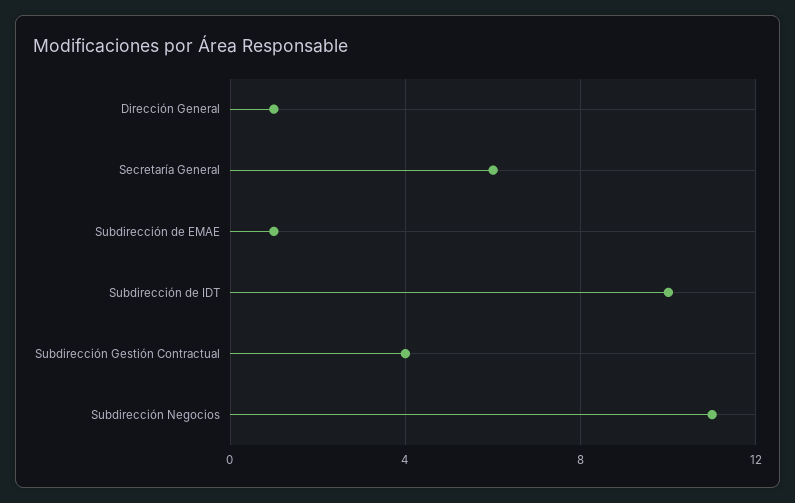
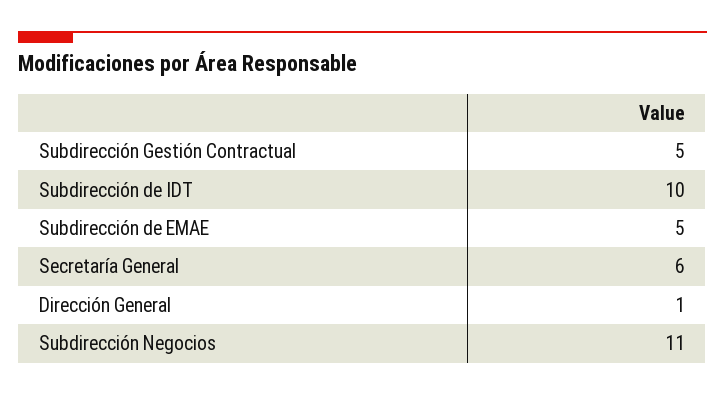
Subdirección de EMAE: 1 -> 5
Subdirección Gestión Contractual: 4 -> 5

